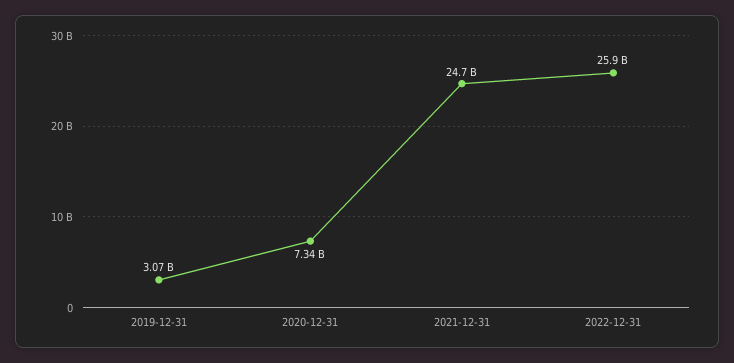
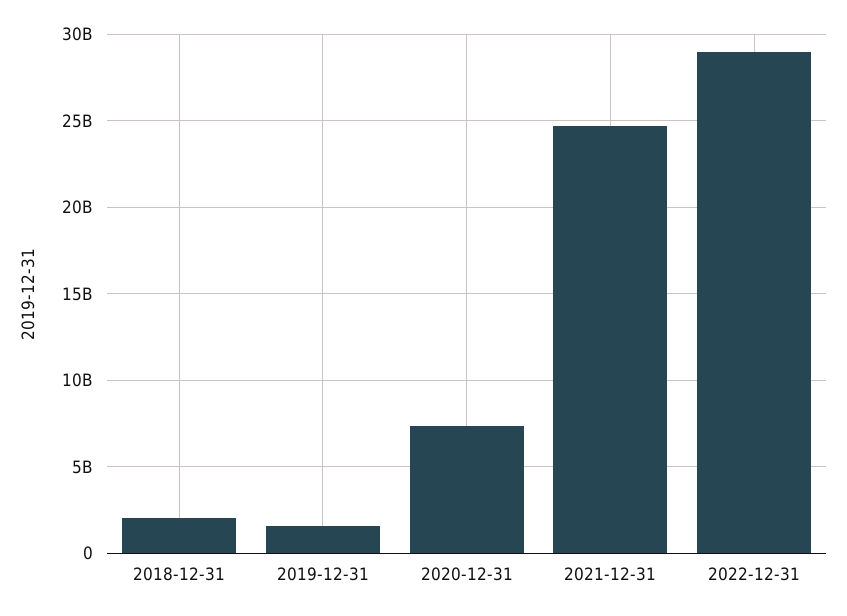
2019-12-31: 3070000000 -> 1500000000
2022-12-31: 25900000000 -> 29000000000
2018-12-31: none -> 2000000000

